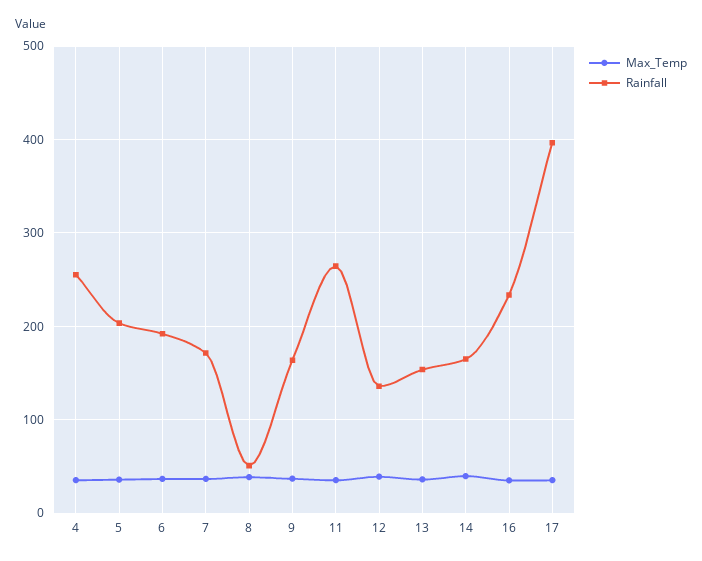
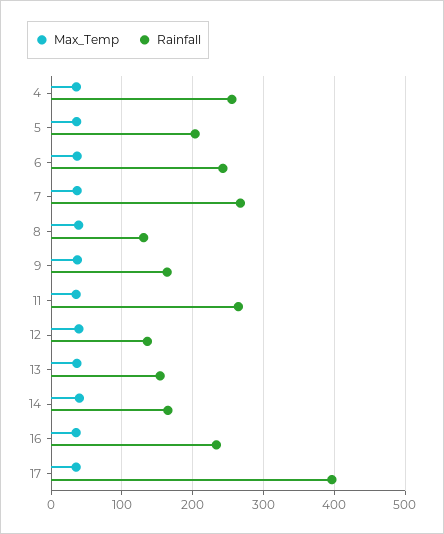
Rainfall, 6: 190 -> 240
Rainfall, 7: 170 -> 270
Rainfall, 8: 50 -> 130

